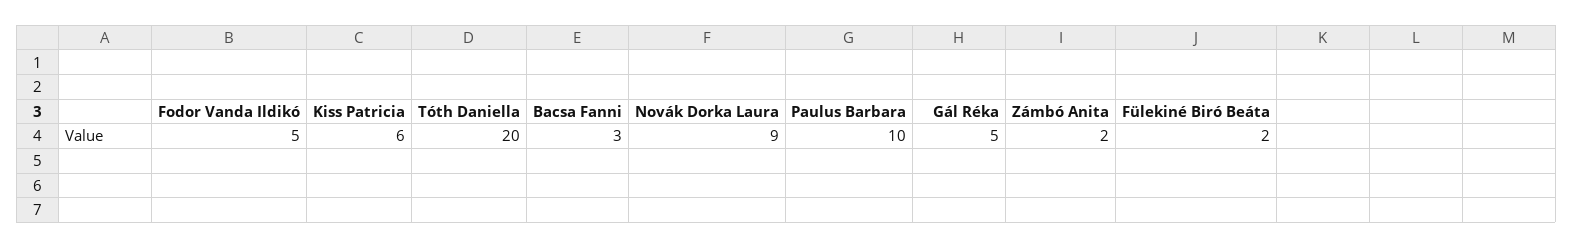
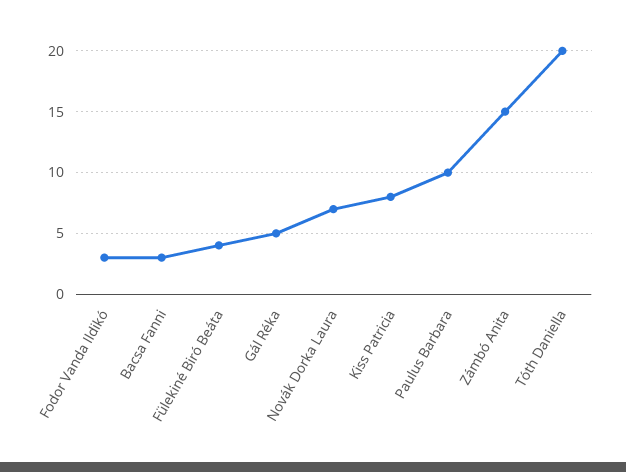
Fodor Vanda Ildikó: 5 -> 3
Kiss Patricia: 6 -> 8
Novák Dorka Laura: 9 -> 7
Zámbó Anita: 2 -> 15
Fülekiné Biró Beáta: 2 -> 4

